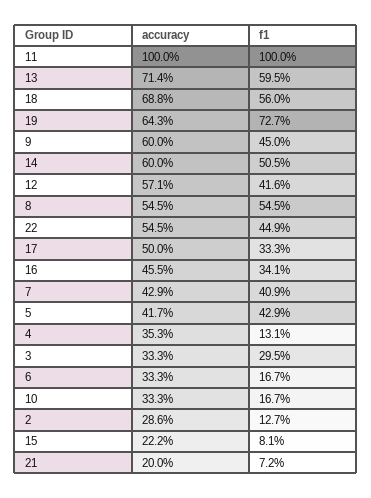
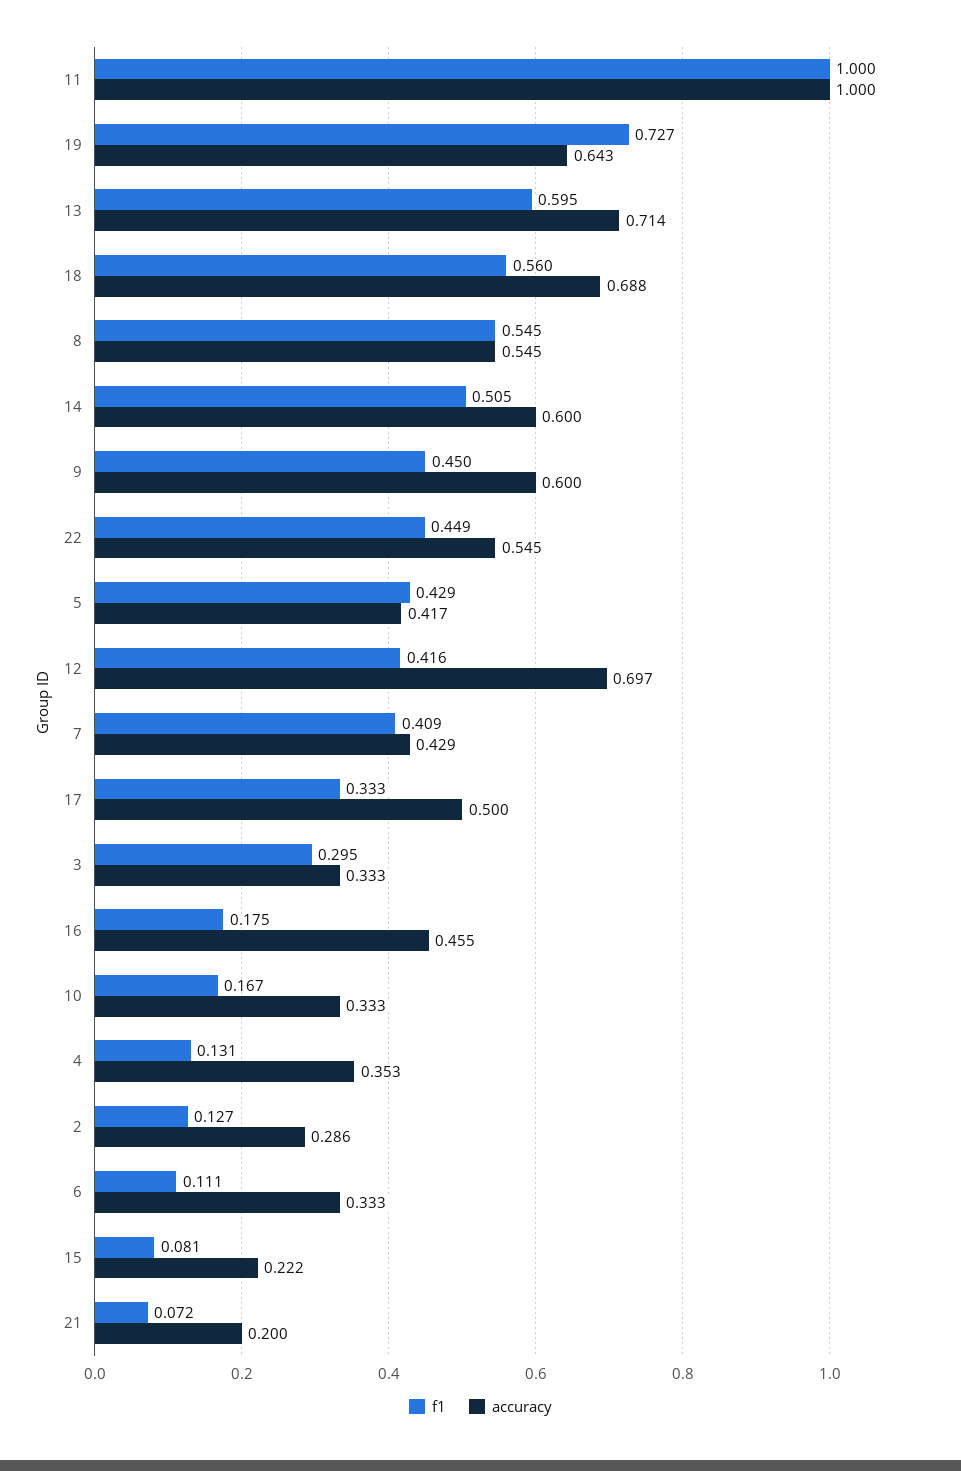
accuracy, 12: 0.571 -> 0.697
f1, 16: 0.341 -> 0.175
f1, 6: 0.167 -> 0.111

